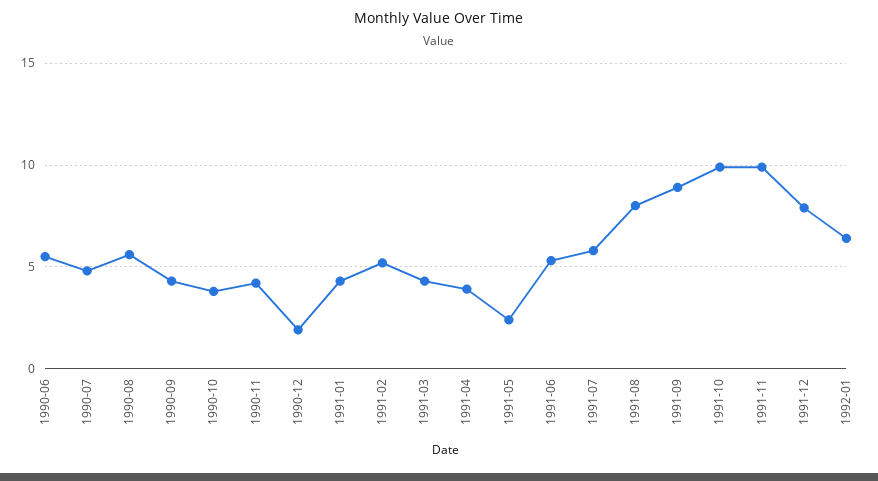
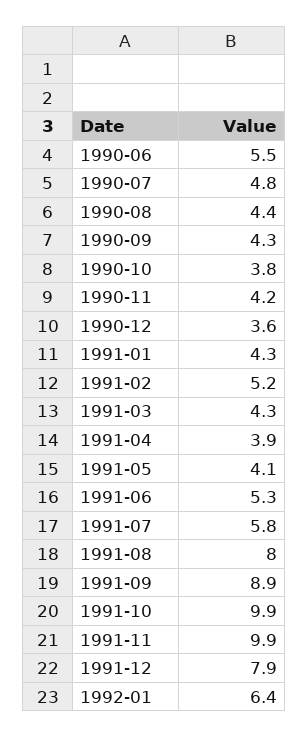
1990-08: 5.5 -> 4.4
1990-12: 2 -> 3.6
1991-05: 2.5 -> 4.1

